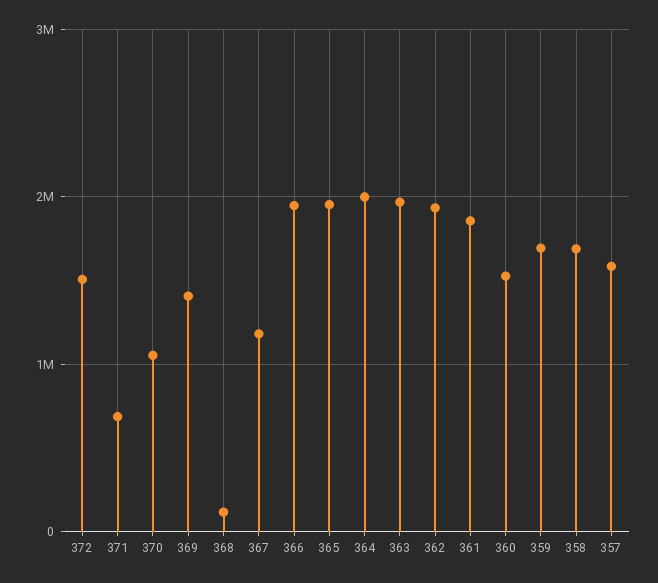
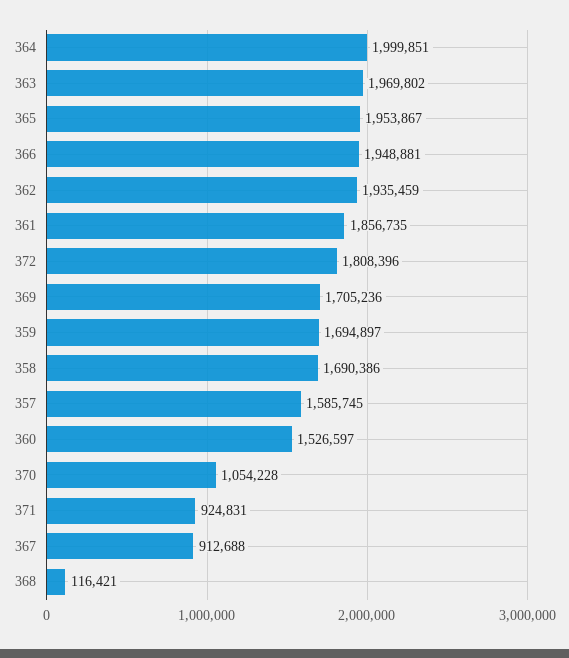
372: 1500000 -> 1808396
371: 700000 -> 924831
369: 1400000 -> 1705236
367: 1200000 -> 912688

